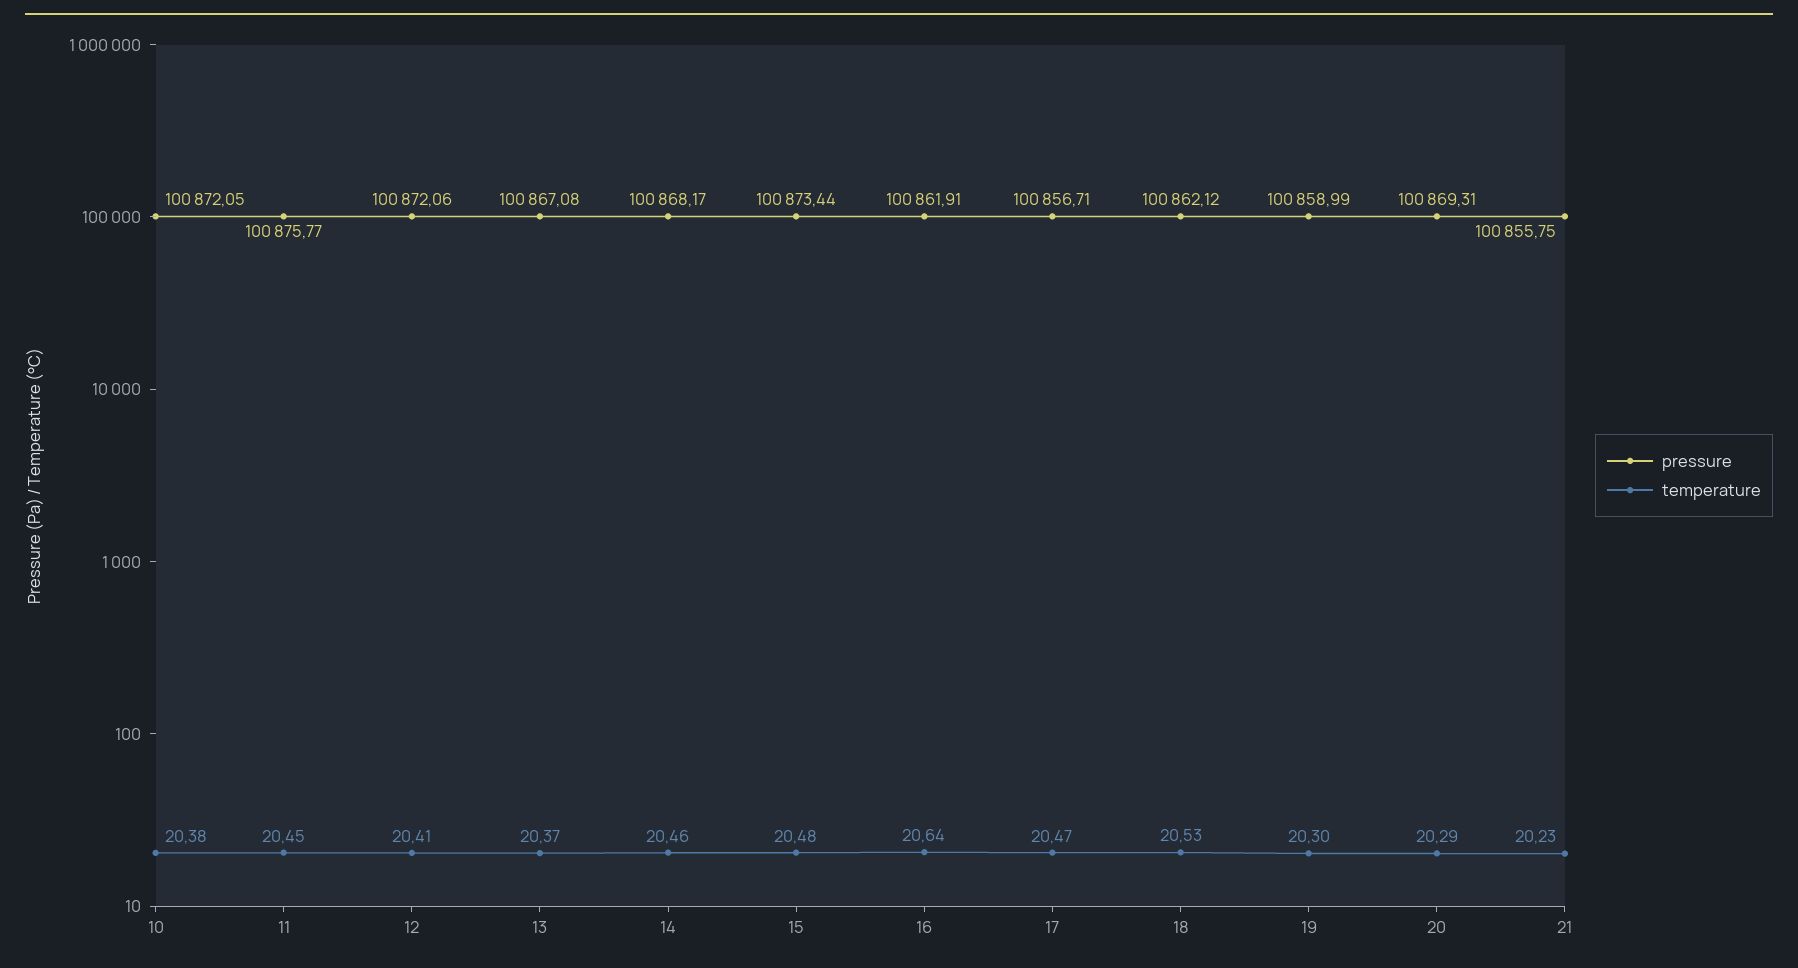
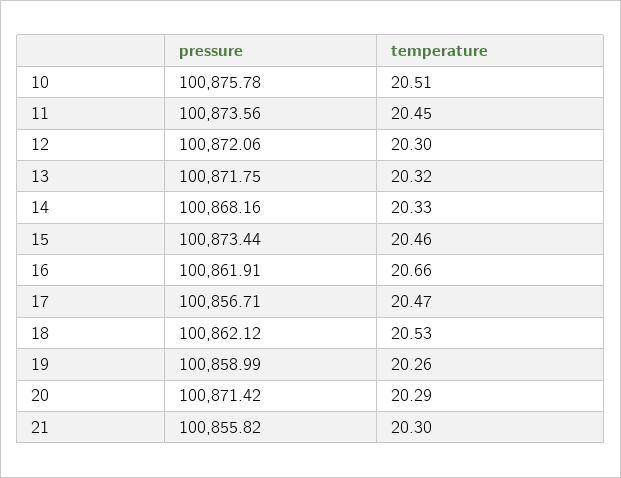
pressure, 10: 100872.05 -> 100875.78
temperature, 10: 20.38 -> 20.51
pressure, 11: 100875.77 -> 100873.56
temperature, 12: 20.41 -> 20.3
pressure, 13: 100867.08 -> 100871.75
temperature, 13: 20.37 -> 20.32
pressure, 14: 100868.17 -> 100868.16
temperature, 14: 20.46 -> 20.33
temperature, 15: 20.48 -> 20.46
temperature, 16: 20.64 -> 20.66
temperature, 19: 20.3 -> 20.26
pressure, 20: 100869.31 -> 100871.42
pressure, 21: 100855.75 -> 100855.82
temperature, 21: 20.23 -> 20.3

